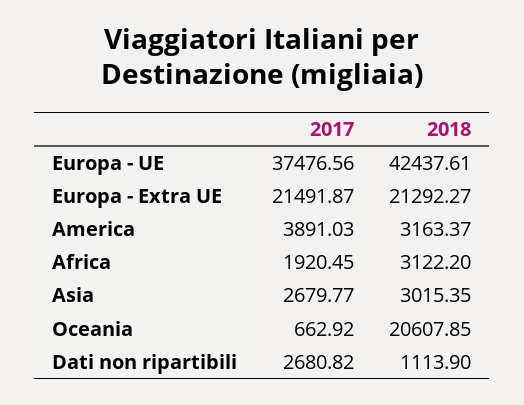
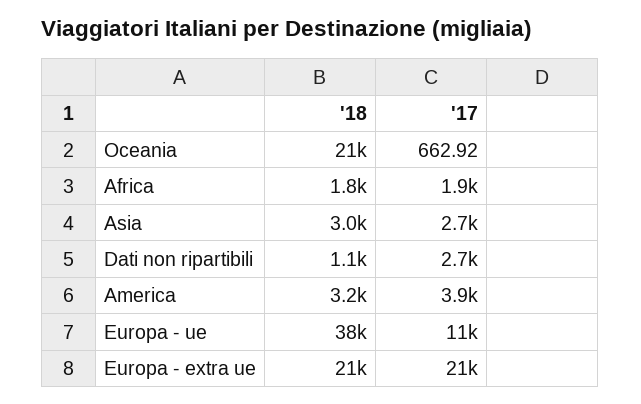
2017, Europa - UE: 37476.56 -> 11000
2018, Europa - UE: 42437.61 -> 38000
2018, Africa: 3122.2 -> 1800

